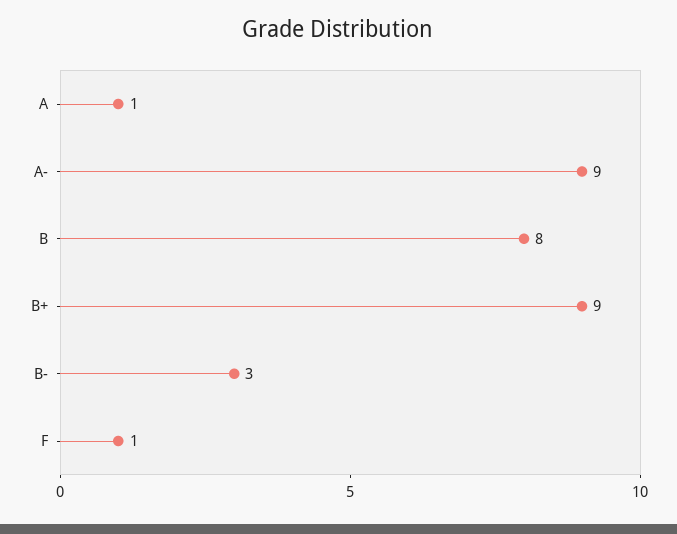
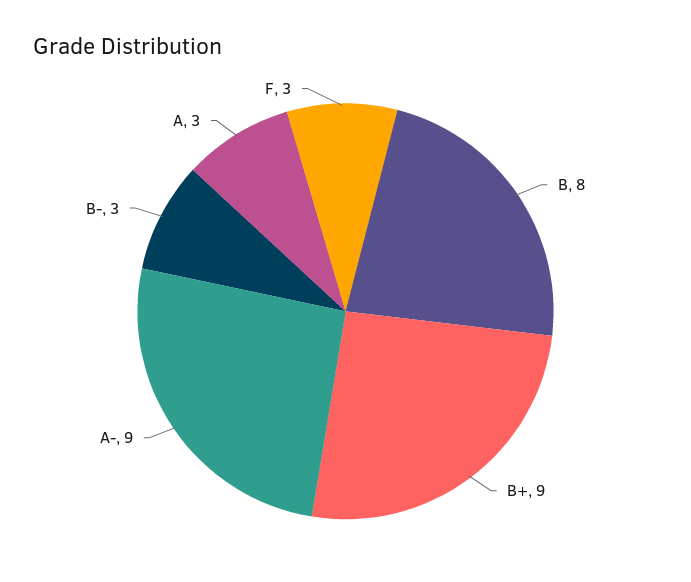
A: 1 -> 3
F: 1 -> 3

